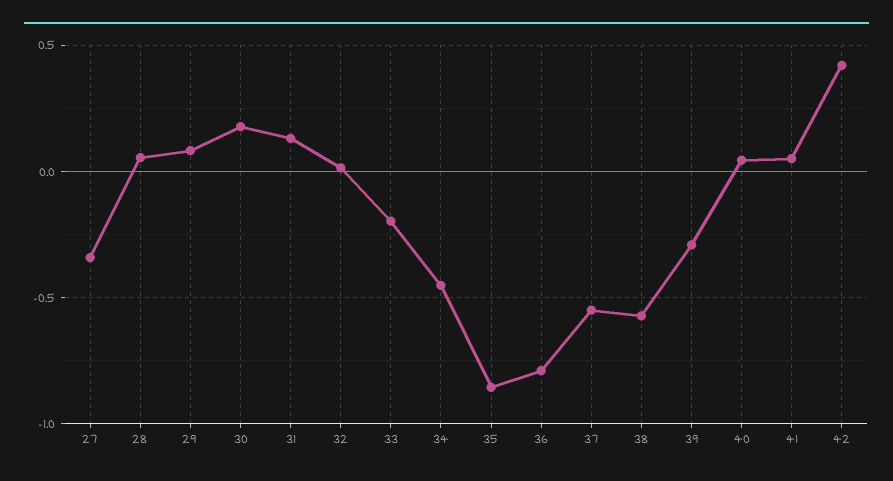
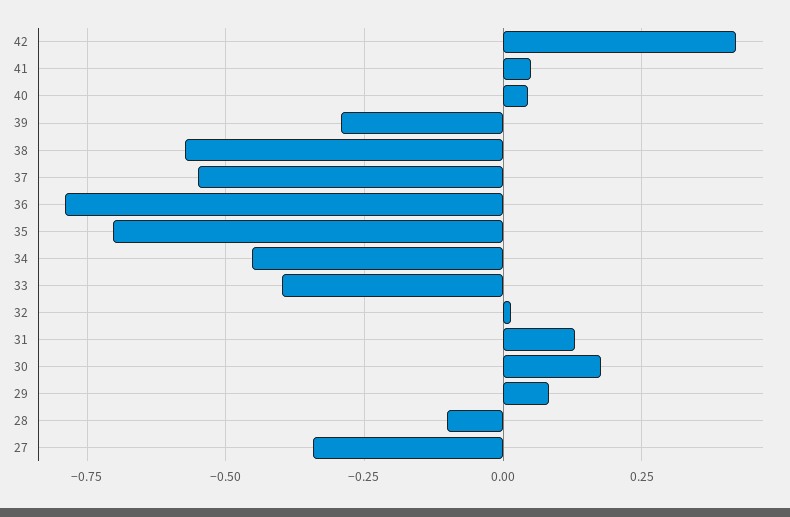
28: 0.05 -> -0.1
33: -0.2 -> -0.4
35: -0.85 -> -0.7

